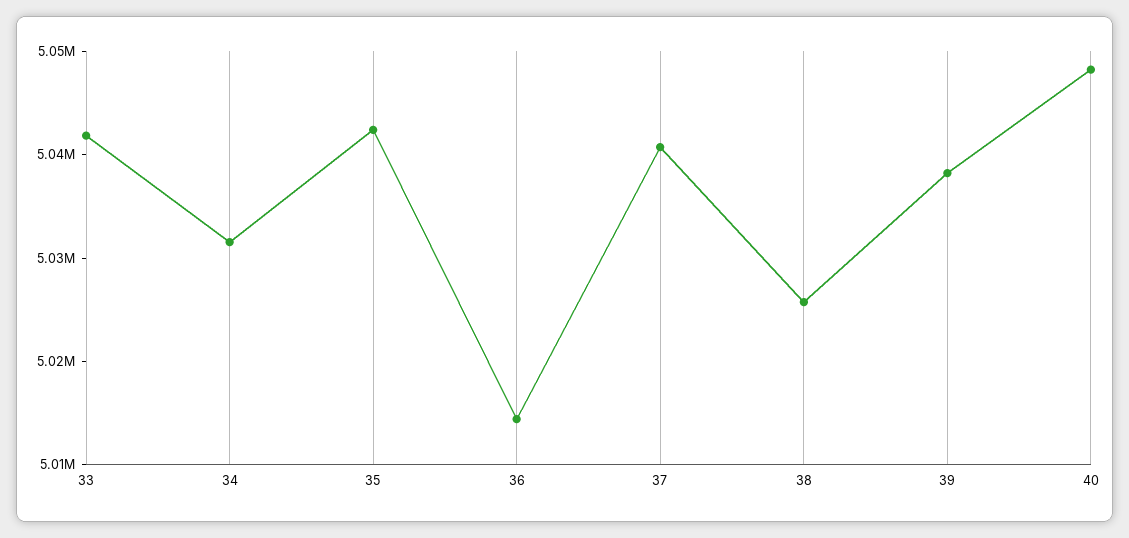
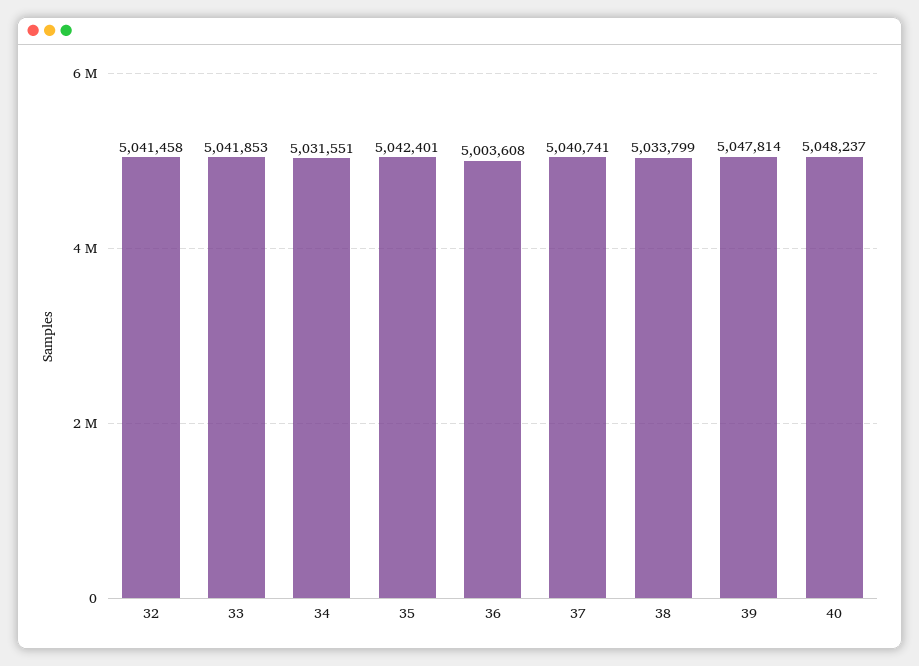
36: 5014000 -> 5003608
38: 5026000 -> 5033799
39: 5038000 -> 5047814
32: none -> 5041458

